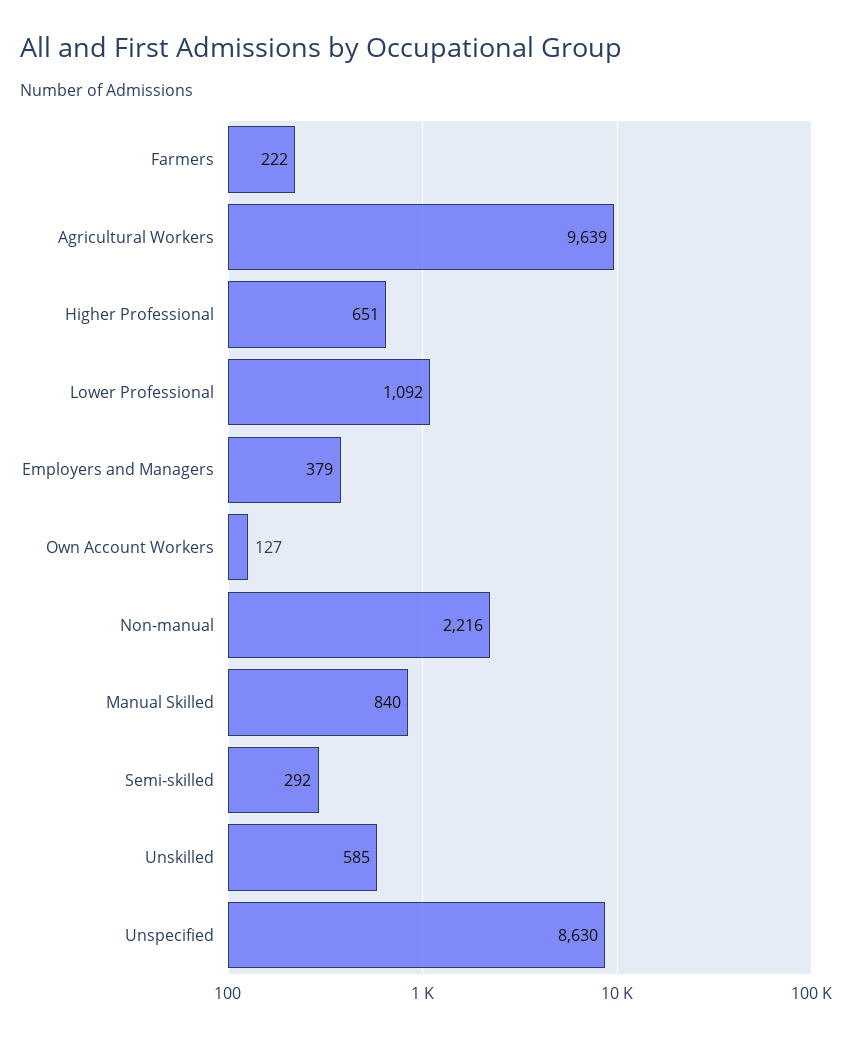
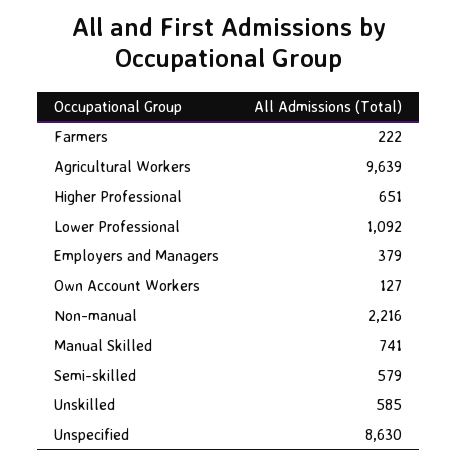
Manual Skilled: 840 -> 741
Semi-skilled: 292 -> 579

